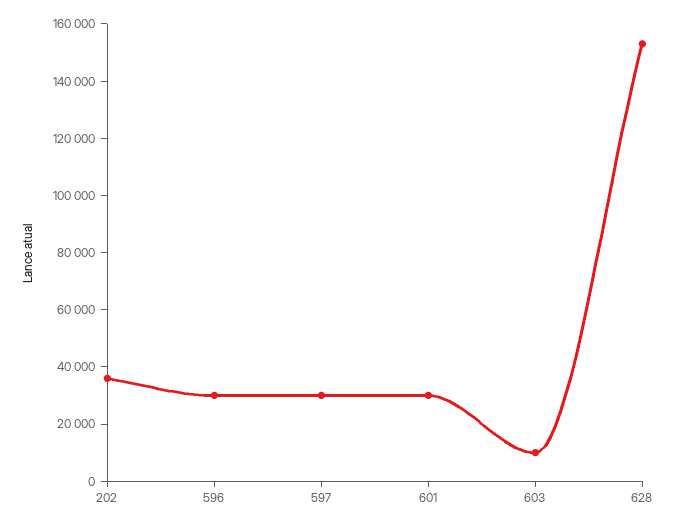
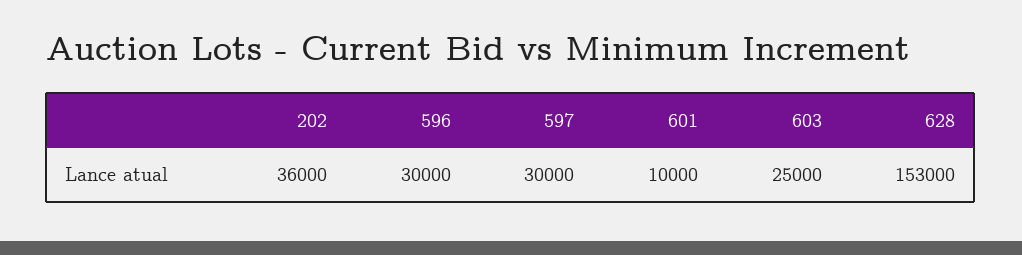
601: 30000 -> 10000
603: 10000 -> 25000

